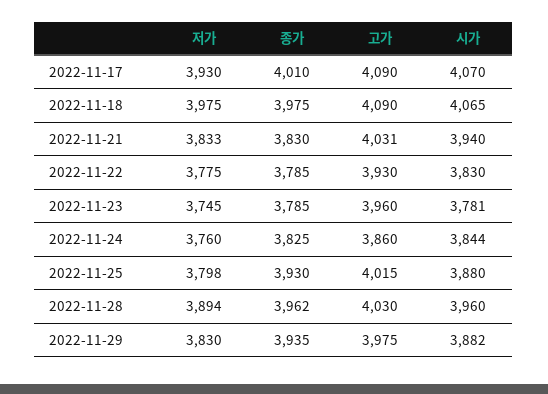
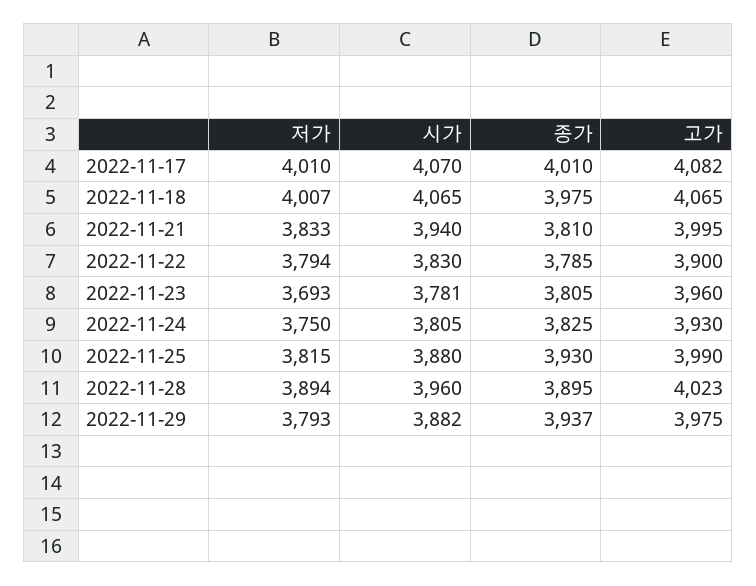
저가, 2022-11-17: 3930 -> 4010
고가, 2022-11-17: 4090 -> 4082
저가, 2022-11-18: 3975 -> 4007
고가, 2022-11-18: 4090 -> 4065
종가, 2022-11-21: 3830 -> 3810
고가, 2022-11-21: 4031 -> 3995
저가, 2022-11-22: 3775 -> 3794
고가, 2022-11-22: 3930 -> 3900
저가, 2022-11-23: 3745 -> 3693
종가, 2022-11-23: 3785 -> 3805
저가, 2022-11-24: 3760 -> 3750
고가, 2022-11-24: 3860 -> 3930
시가, 2022-11-24: 3844 -> 3805
저가, 2022-11-25: 3798 -> 3815
고가, 2022-11-25: 4015 -> 3990
종가, 2022-11-28: 3962 -> 3895
고가, 2022-11-28: 4030 -> 4023
저가, 2022-11-29: 3830 -> 3793
종가, 2022-11-29: 3935 -> 3937

